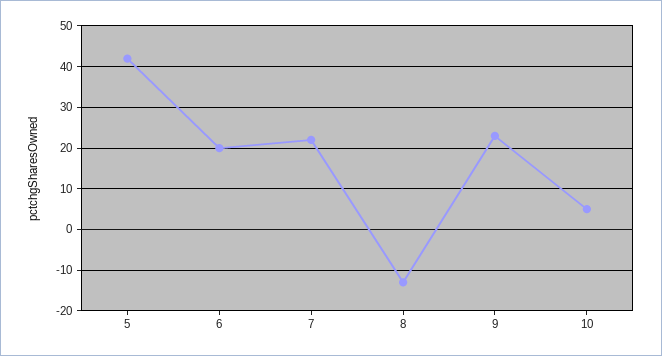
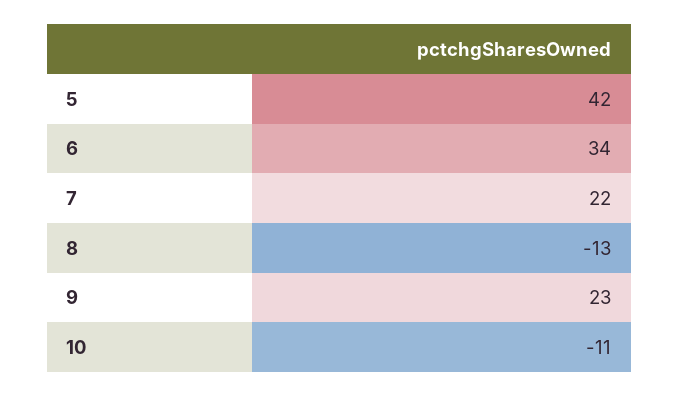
6: 20 -> 34
10: 5 -> -11

